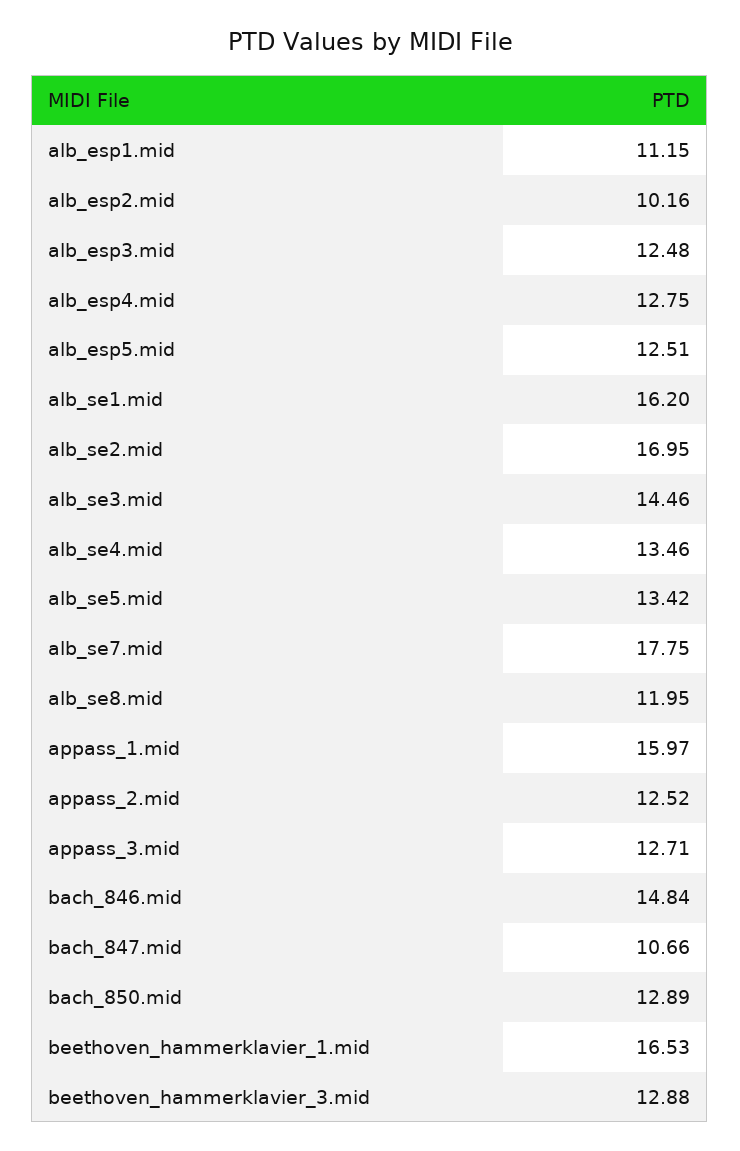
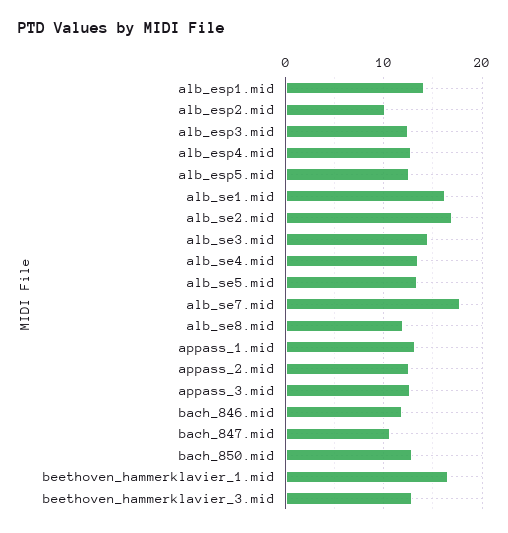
alb_esp1.mid: 11.15 -> 14
appass_1.mid: 15.97 -> 13
bach_846.mid: 14.84 -> 12

